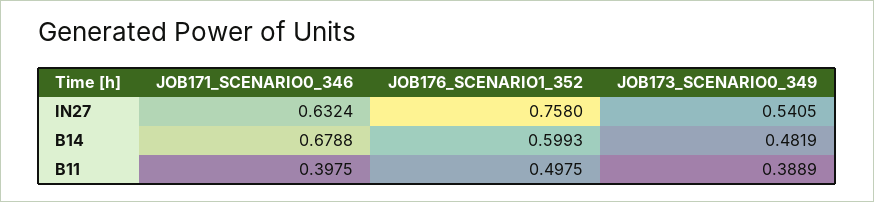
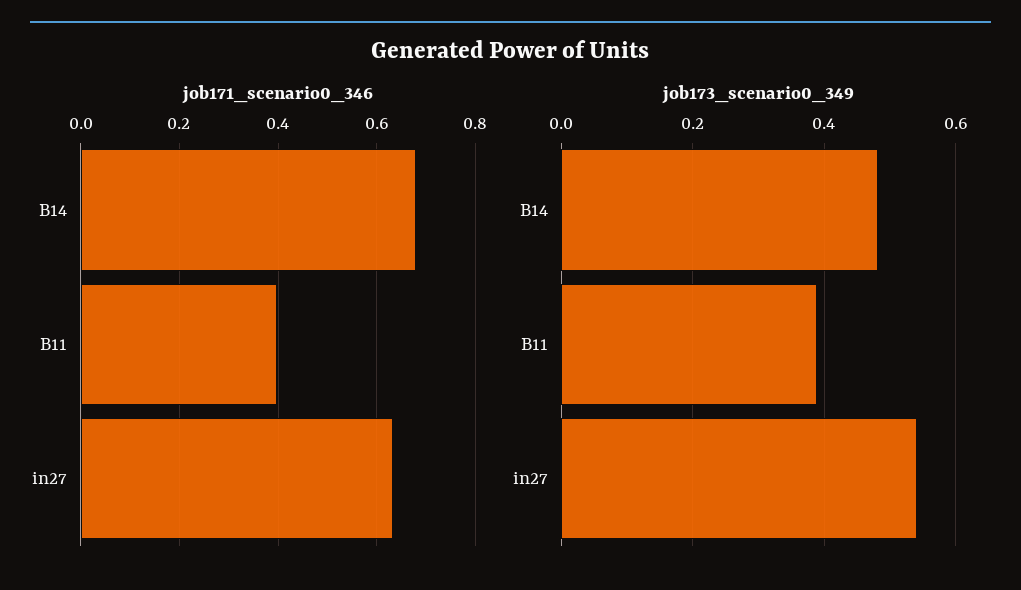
JOB176_SCENARIO1_352, IN27: 0.758 -> none
JOB176_SCENARIO1_352, B14: 0.5993 -> none
JOB176_SCENARIO1_352, B11: 0.4975 -> none

